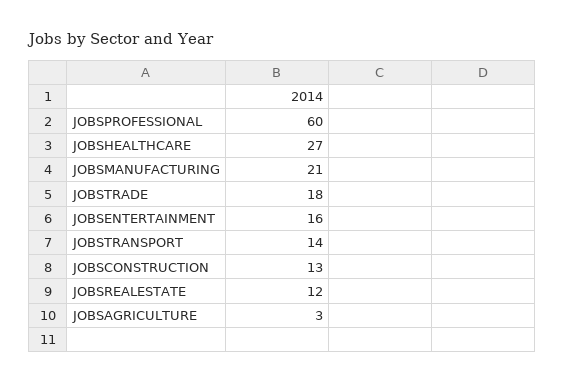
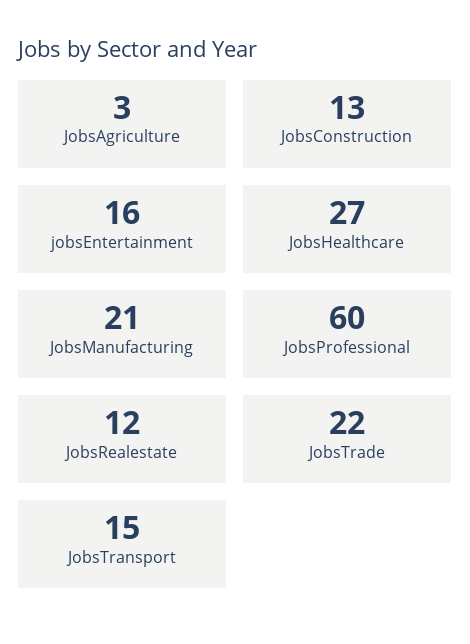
JOBSTRADE: 18 -> 22
JOBSTRANSPORT: 14 -> 15

